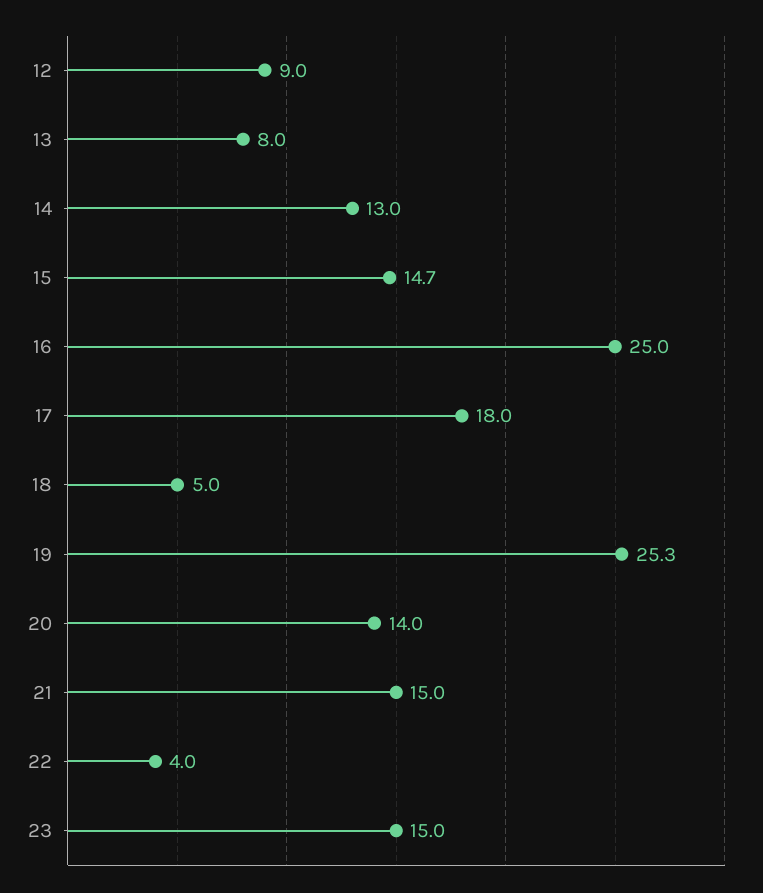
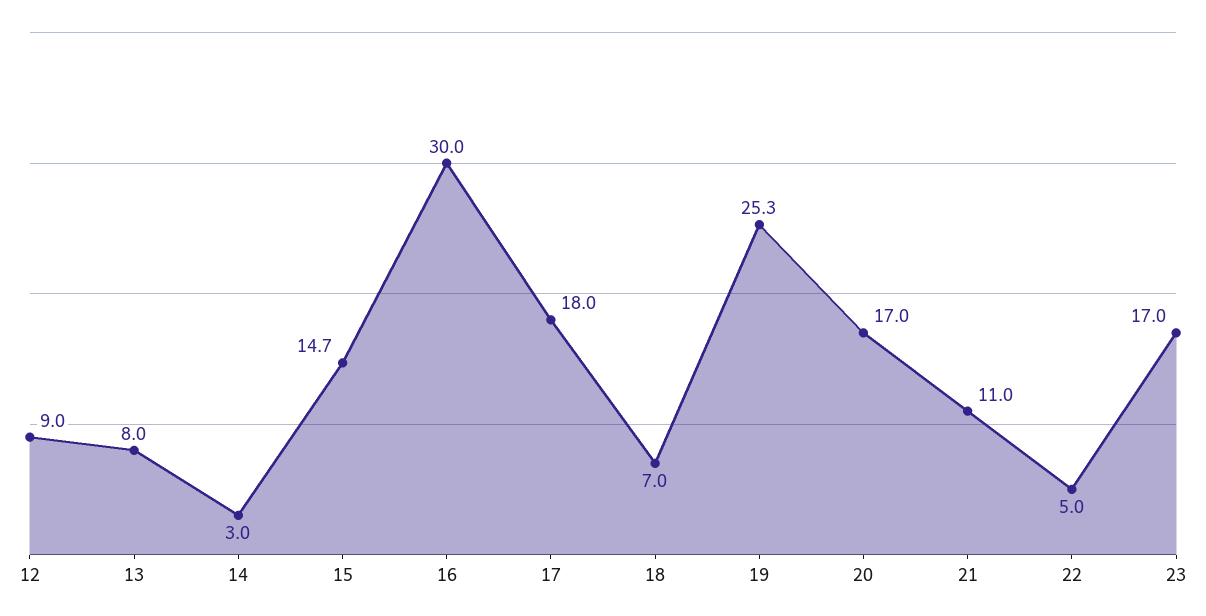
14: 13 -> 3
16: 25 -> 30
18: 5 -> 7
20: 14 -> 17
21: 15 -> 11
22: 4 -> 5
23: 15 -> 17

